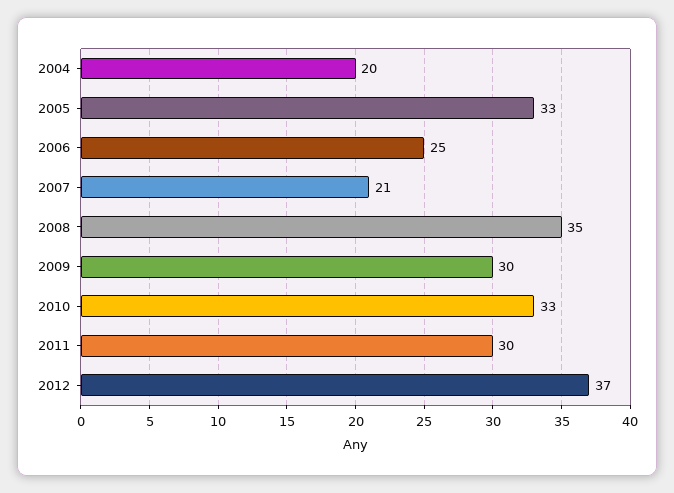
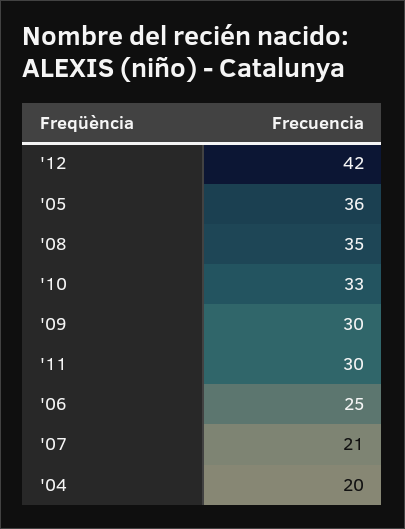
2005: 33 -> 36
2012: 37 -> 42

